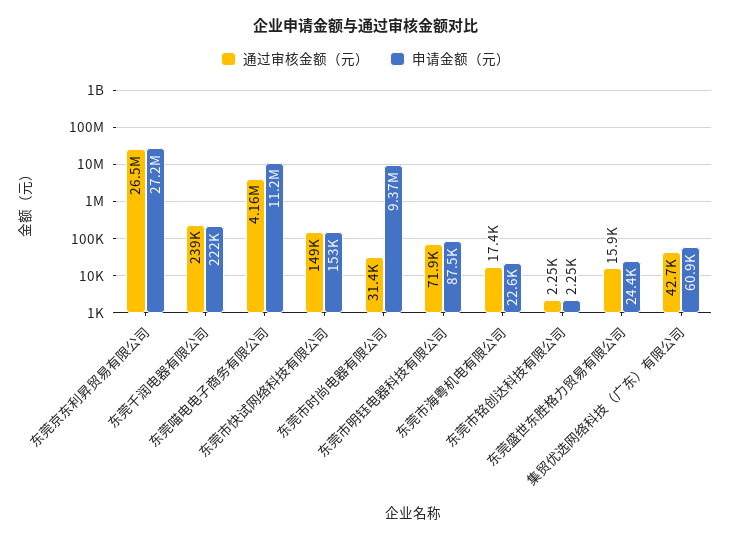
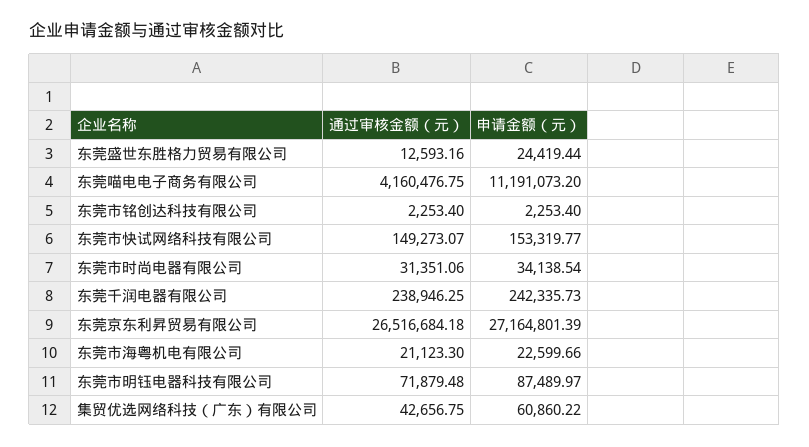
申请金额（元）, 东莞千润电器有限公司: 222000 -> 242335.73
申请金额（元）, 东莞市时尚电器有限公司: 9370000 -> 34138.54
通过审核金额（元）, 东莞市海粤机电有限公司: 17400 -> 21123.3
通过审核金额（元）, 东莞盛世东胜格力贸易有限公司: 15900 -> 12593.16

